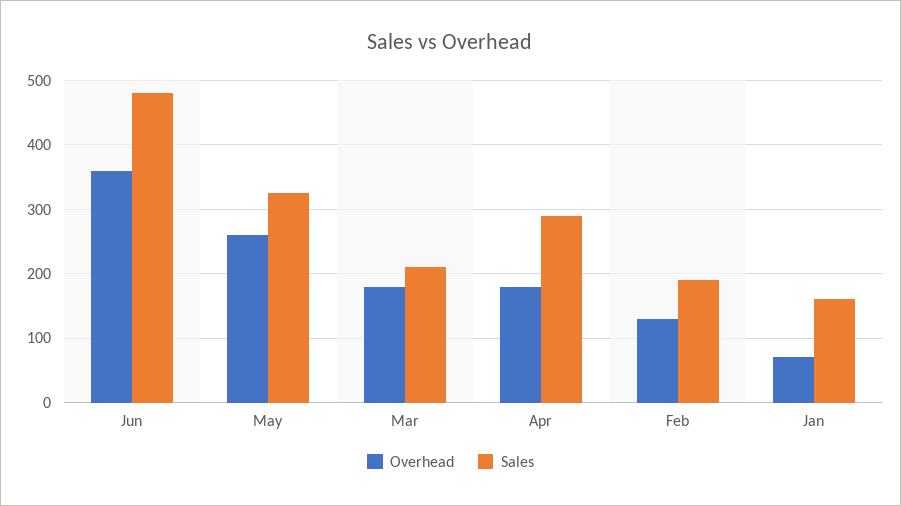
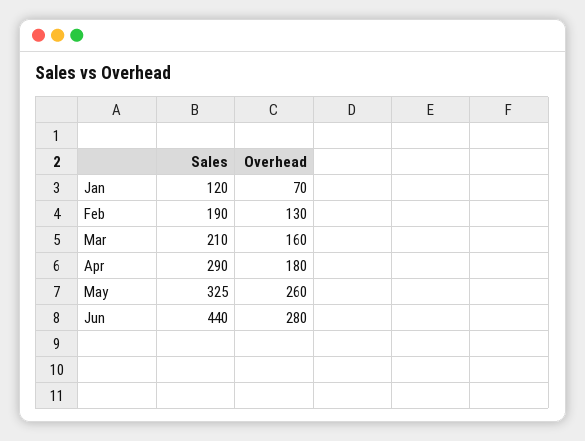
Overhead, Jun: 360 -> 280
Sales, Jun: 480 -> 440
Overhead, Mar: 180 -> 160
Sales, Jan: 160 -> 120

